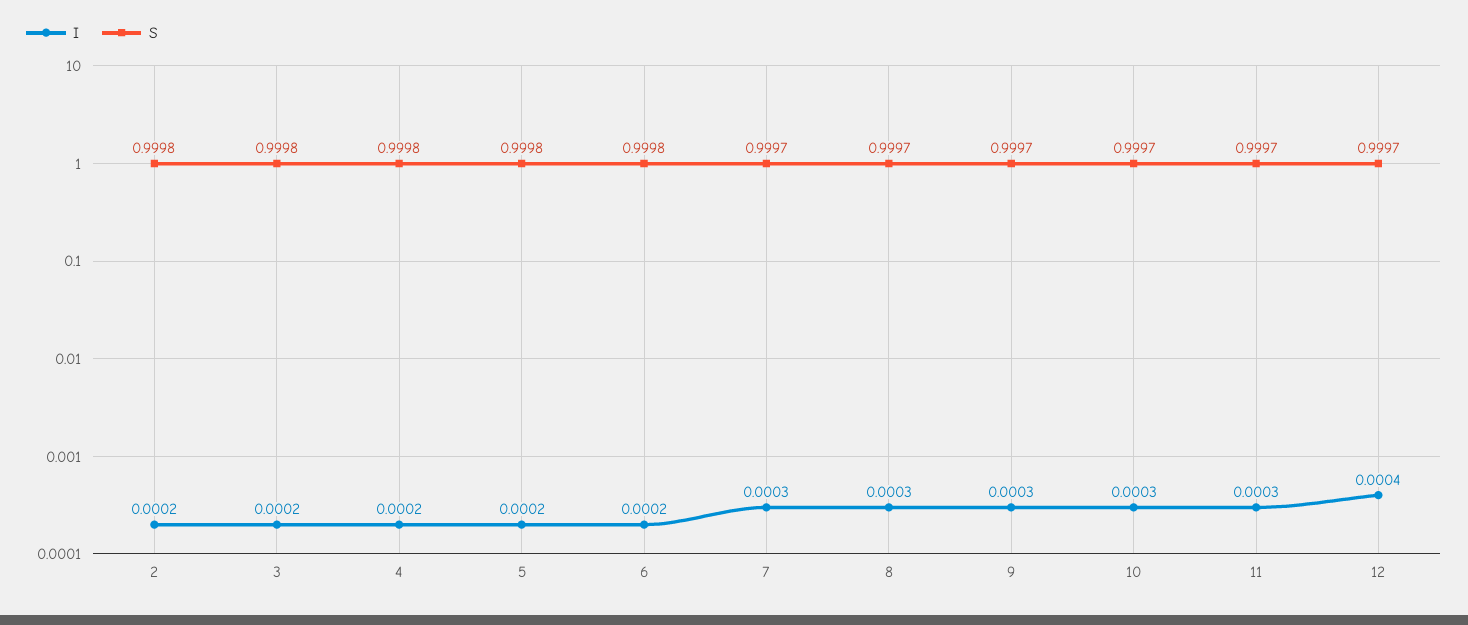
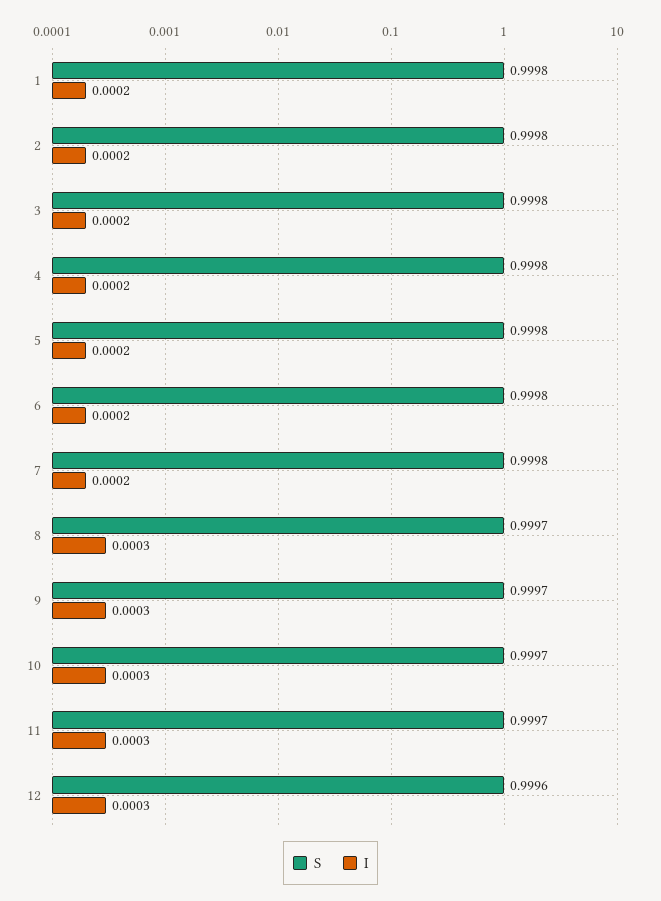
I, 7: 0.0003 -> 0.0002
S, 7: 0.9997 -> 0.9998
I, 12: 0.0004 -> 0.0003
S, 12: 0.9997 -> 0.9996
S, 1: none -> 0.9998
I, 1: none -> 0.0002

